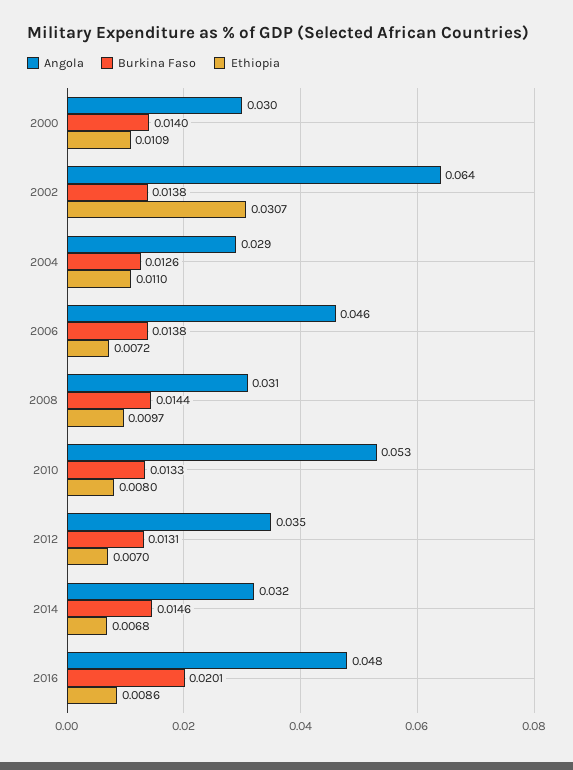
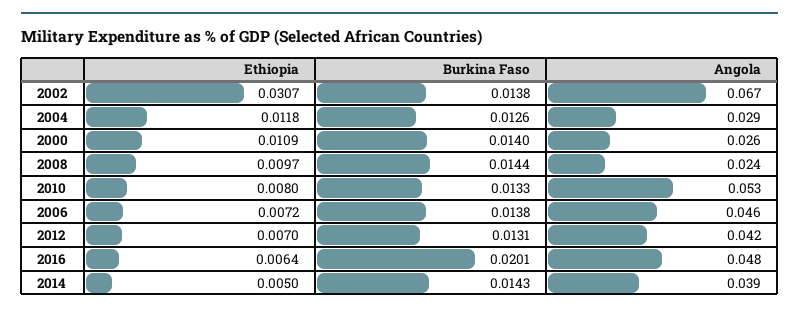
Angola, 2000: 0.03 -> 0.026
Angola, 2002: 0.064 -> 0.067
Ethiopia, 2004: 0.011 -> 0.0118
Angola, 2008: 0.031 -> 0.024
Angola, 2012: 0.035 -> 0.042
Angola, 2014: 0.032 -> 0.039
Burkina Faso, 2014: 0.0146 -> 0.0143
Ethiopia, 2014: 0.0068 -> 0.005
Ethiopia, 2016: 0.0086 -> 0.0064

